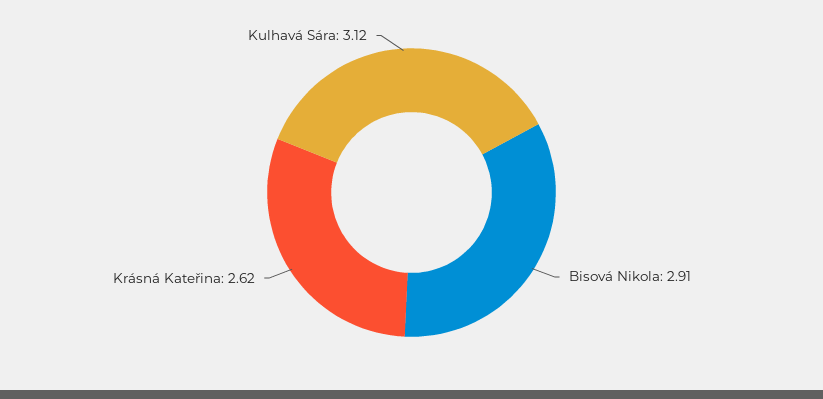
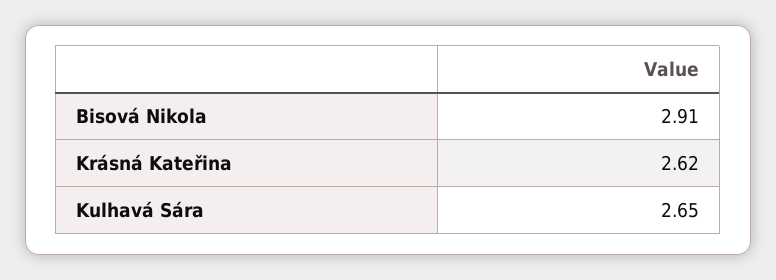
Kulhavá Sára: 3.12 -> 2.65

